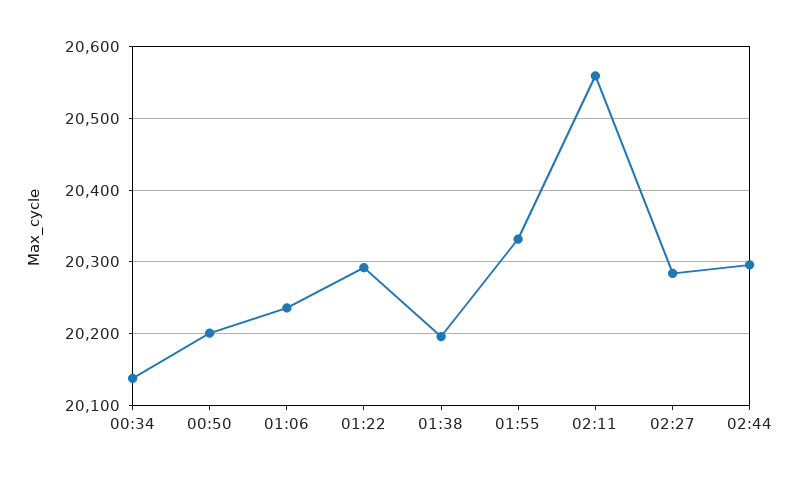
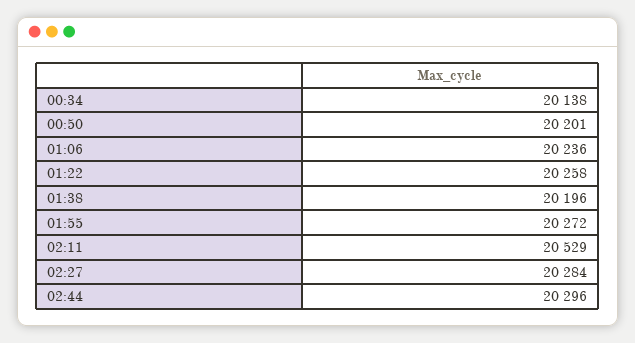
01:22: 20290 -> 20258
01:55: 20330 -> 20272
02:11: 20560 -> 20529

